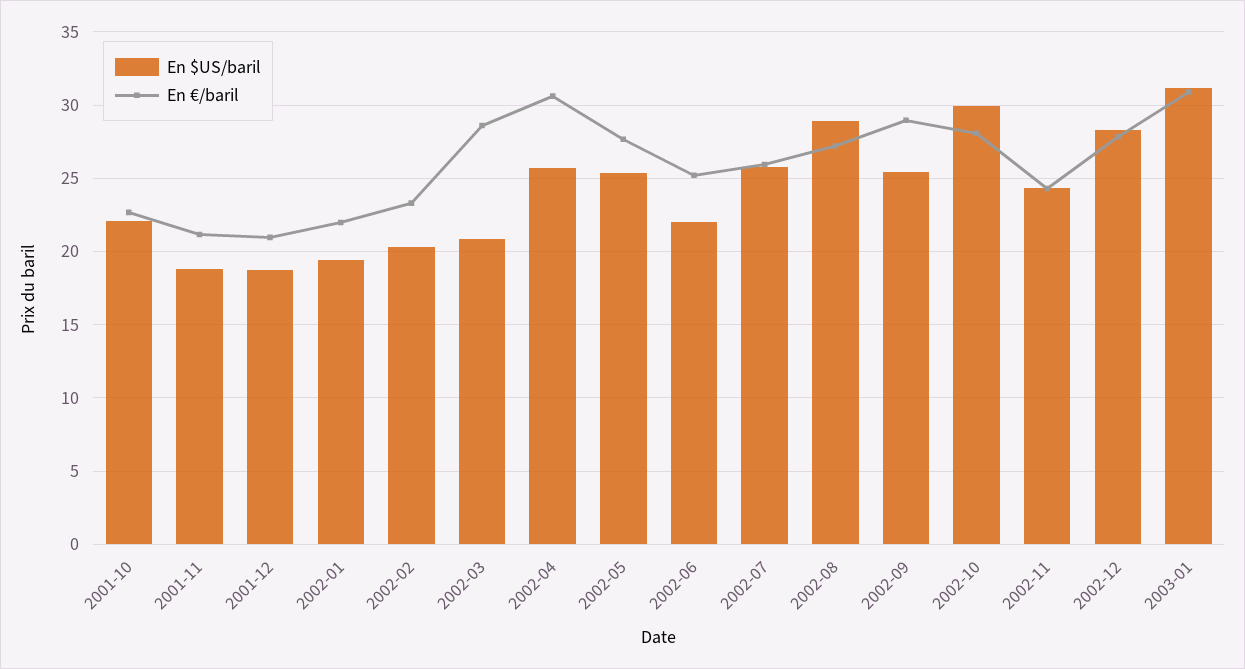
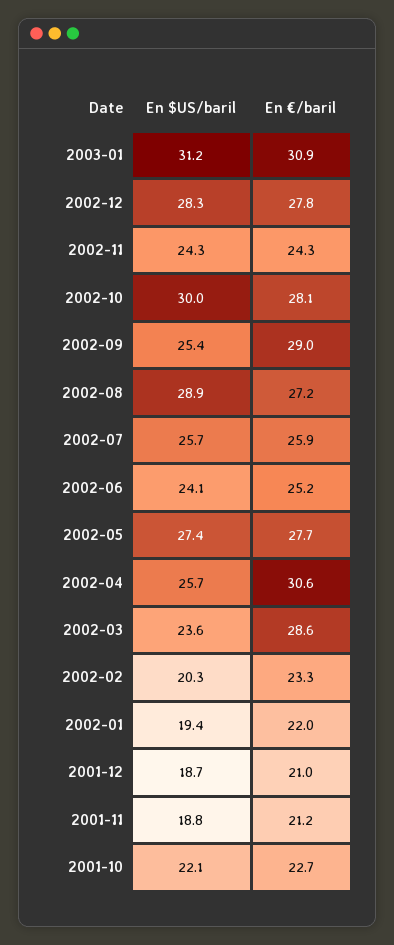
En $US/baril, 2002-03: 21 -> 23.6
En $US/baril, 2002-05: 25.5 -> 27.4
En $US/baril, 2002-06: 22 -> 24.1

